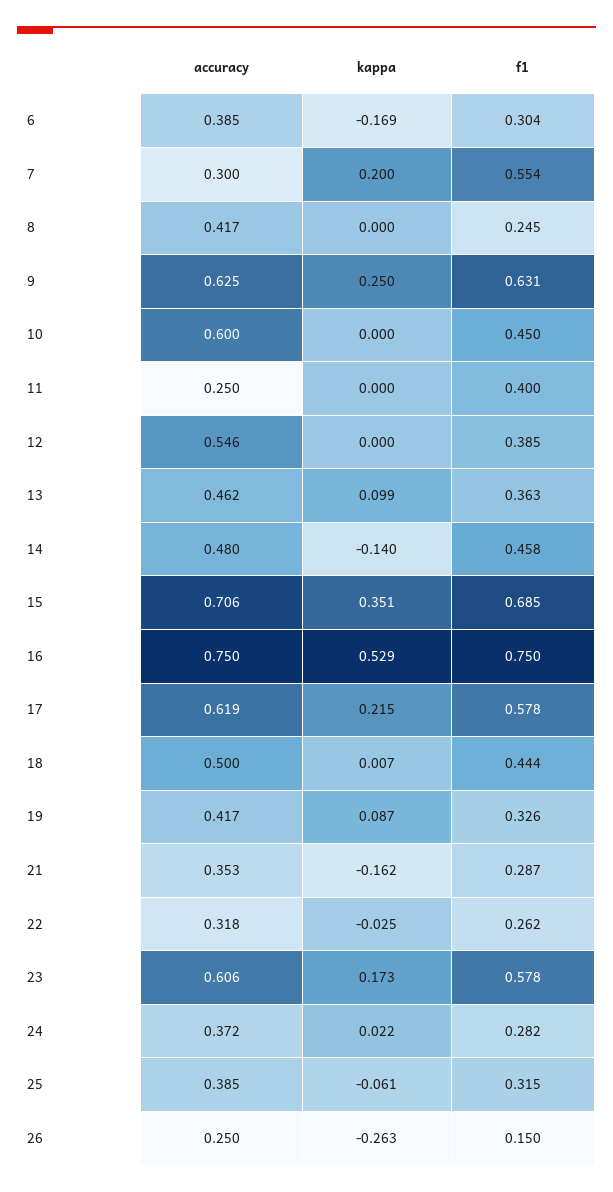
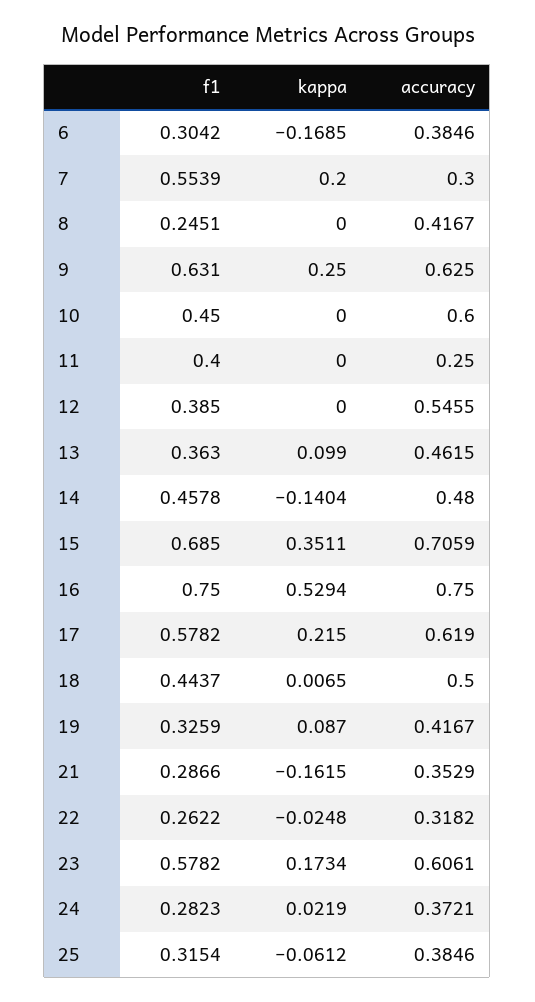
accuracy, 26: 0.25 -> none
kappa, 26: -0.263 -> none
f1, 26: 0.15 -> none

